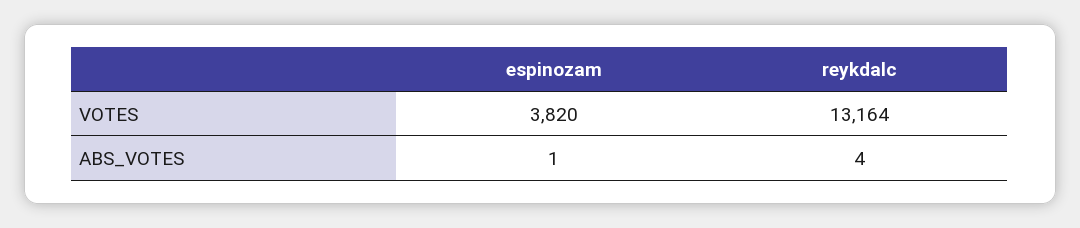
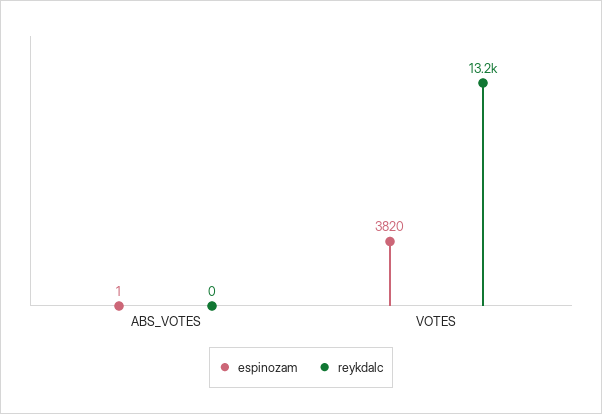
reykdalc, ABS_VOTES: 4 -> 0

